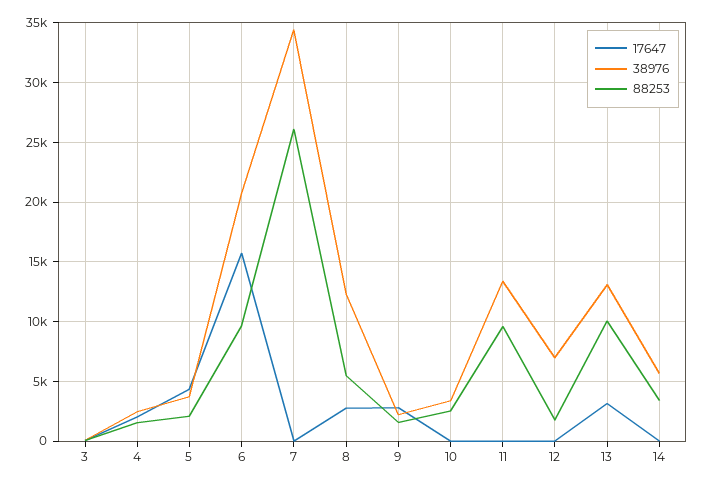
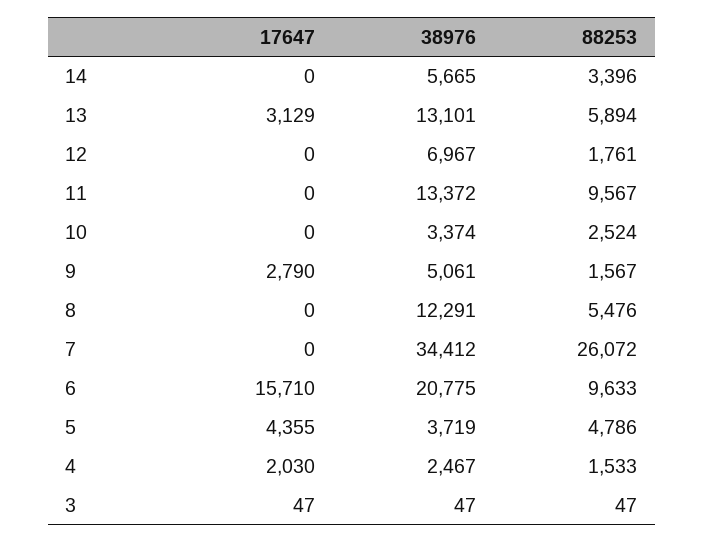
88253, 5: 2000 -> 4786
17647, 8: 3000 -> 0
38976, 9: 2000 -> 5061
88253, 13: 10000 -> 5894

